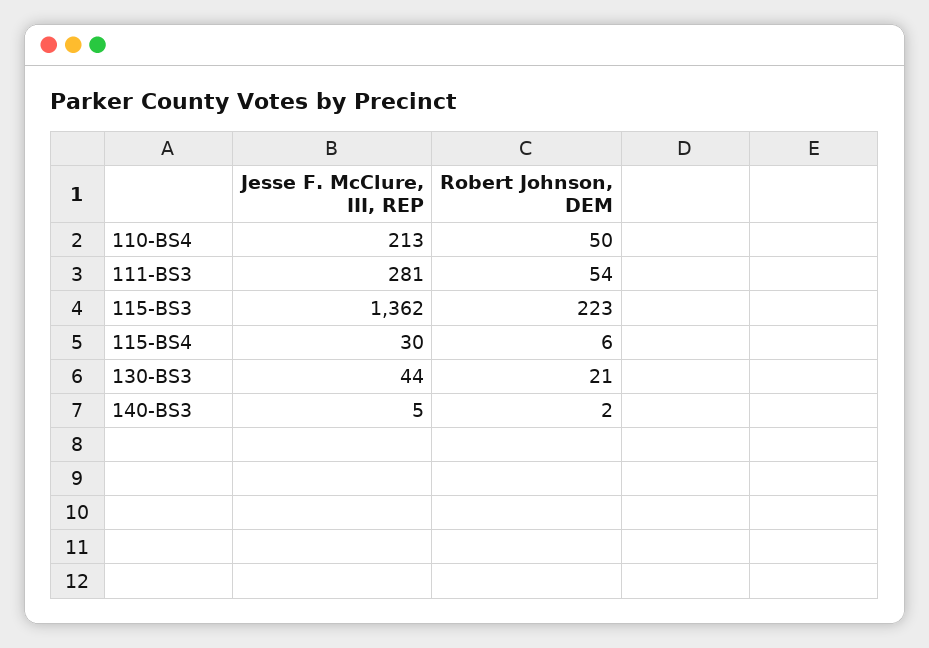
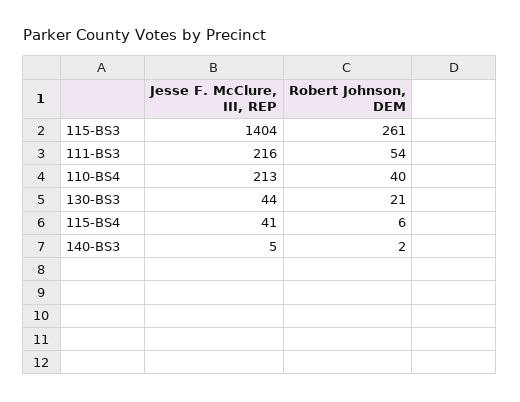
Robert Johnson, DEM, 110-BS4: 50 -> 40
Jesse F. McClure, III, REP, 111-BS3: 281 -> 216
Jesse F. McClure, III, REP, 115-BS3: 1362 -> 1404
Robert Johnson, DEM, 115-BS3: 223 -> 261
Jesse F. McClure, III, REP, 115-BS4: 30 -> 41

